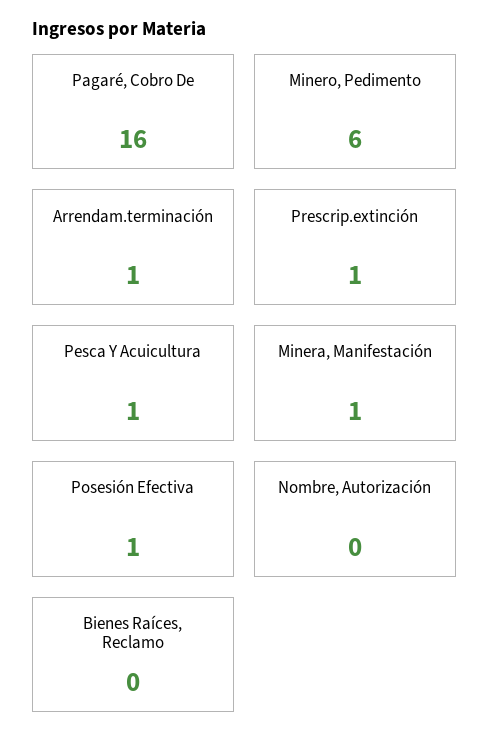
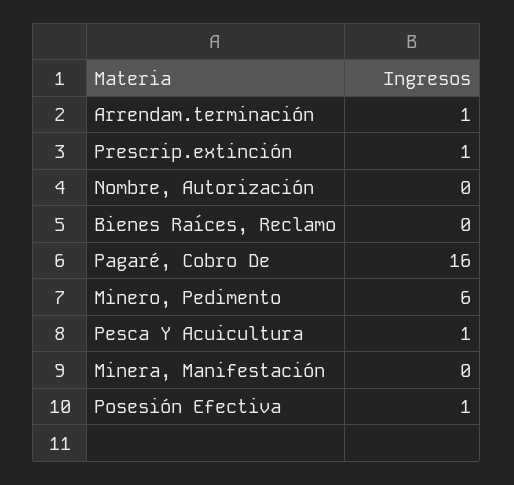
Minera, Manifestación: 1 -> 0

